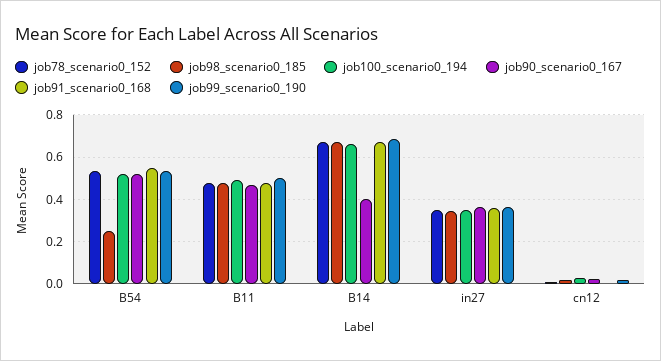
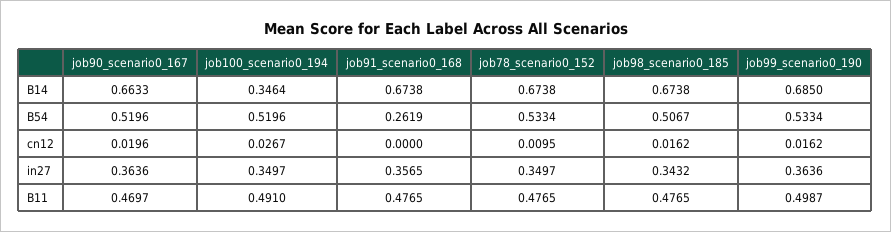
job98_scenario0_185, B54: 0.25 -> 0.5067
job91_scenario0_168, B54: 0.55 -> 0.2619
job100_scenario0_194, B14: 0.65 -> 0.3464
job90_scenario0_167, B14: 0.4 -> 0.6633

